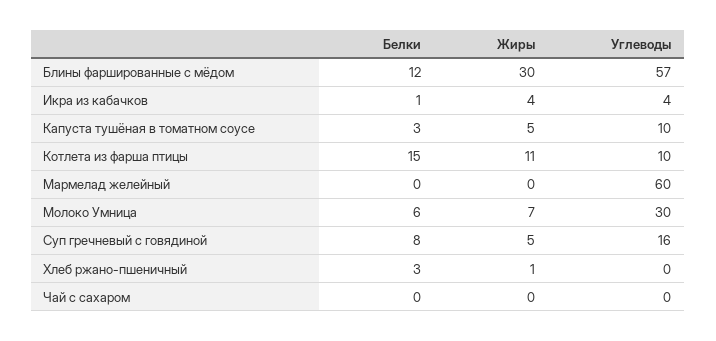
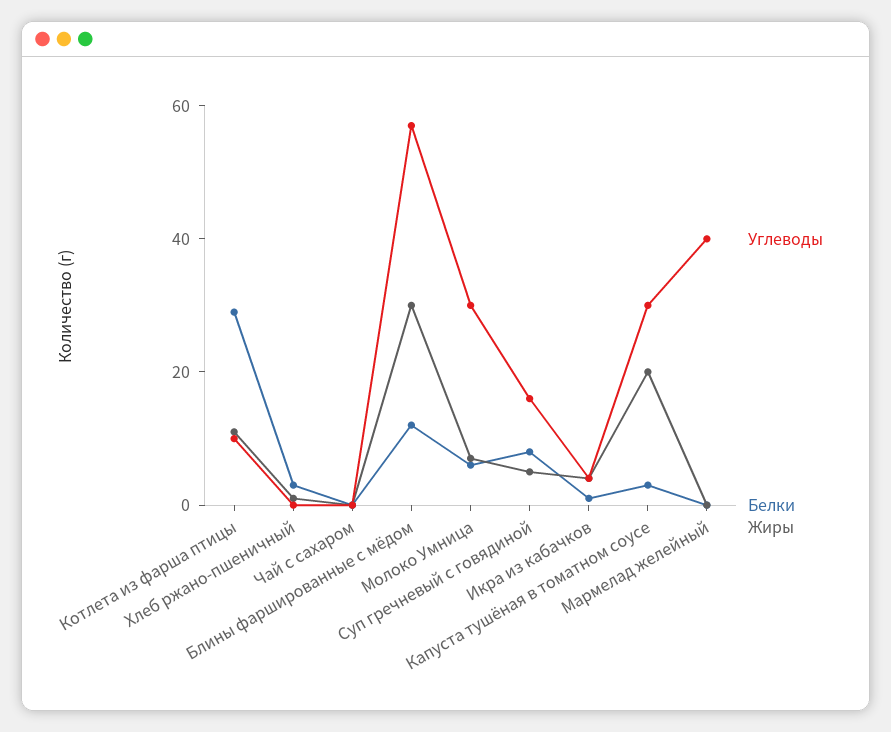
Жиры, Капуста тушёная в томатном соусе: 5 -> 20
Углеводы, Капуста тушёная в томатном соусе: 10 -> 30
Белки, Котлета из фарша птицы: 15 -> 30
Углеводы, Мармелад желейный: 60 -> 40

